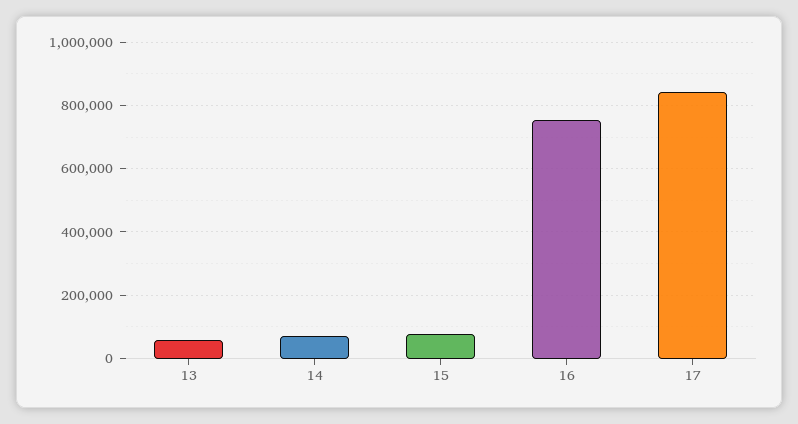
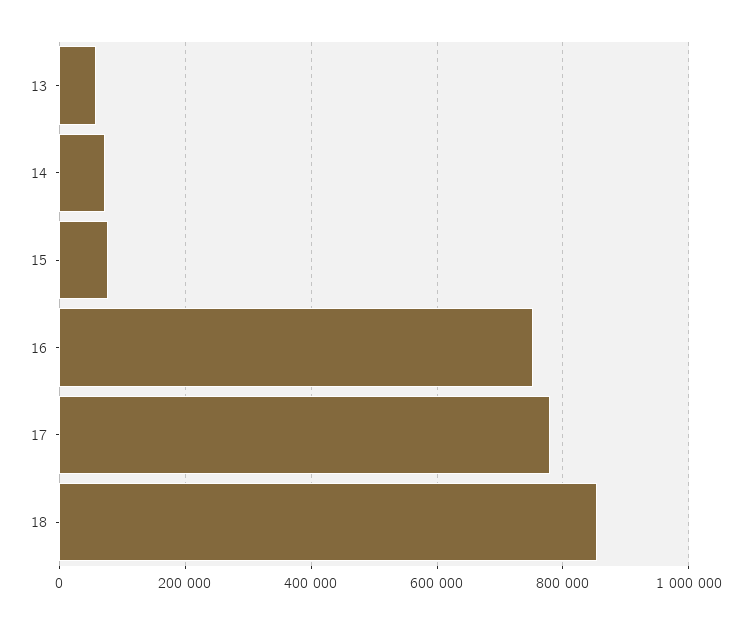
17: 840000 -> 780000
18: none -> 860000

